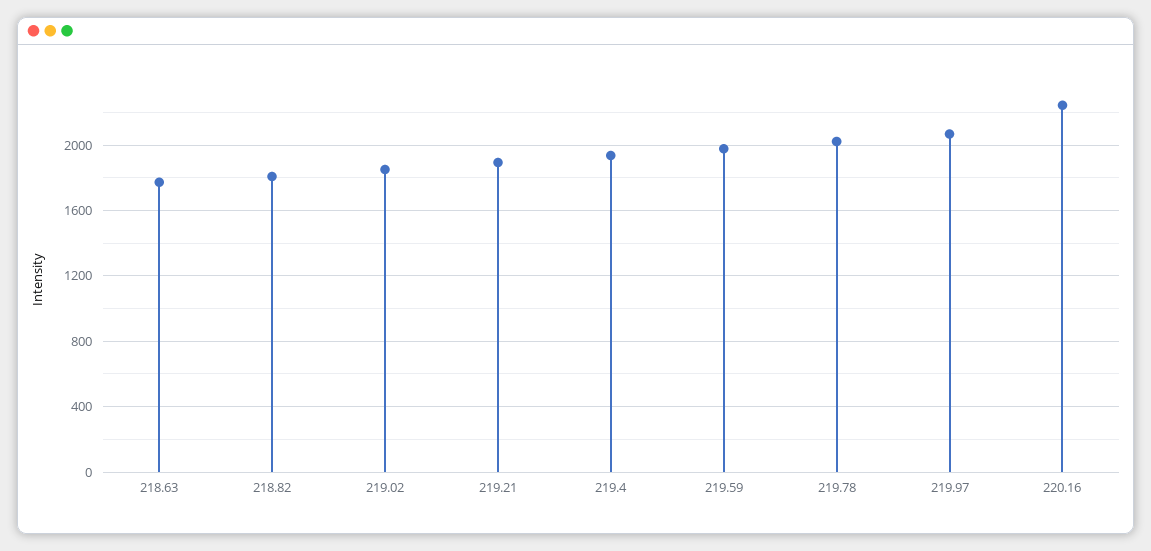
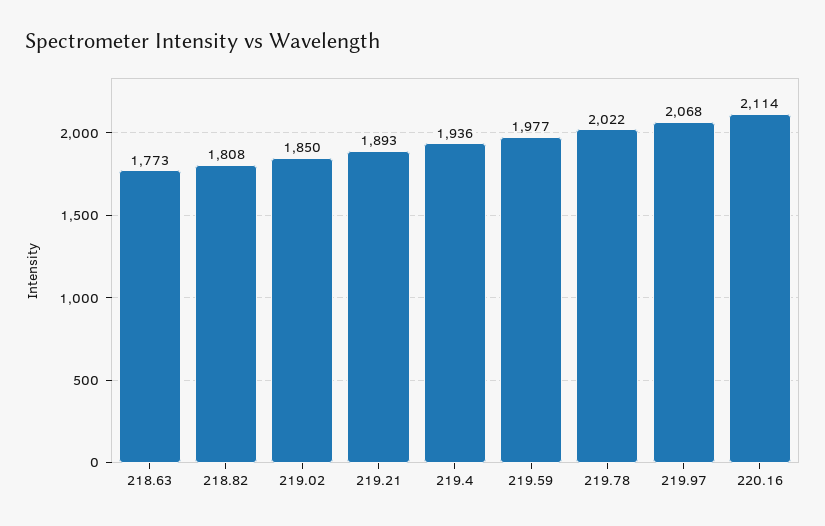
220.16: 2250 -> 2114

